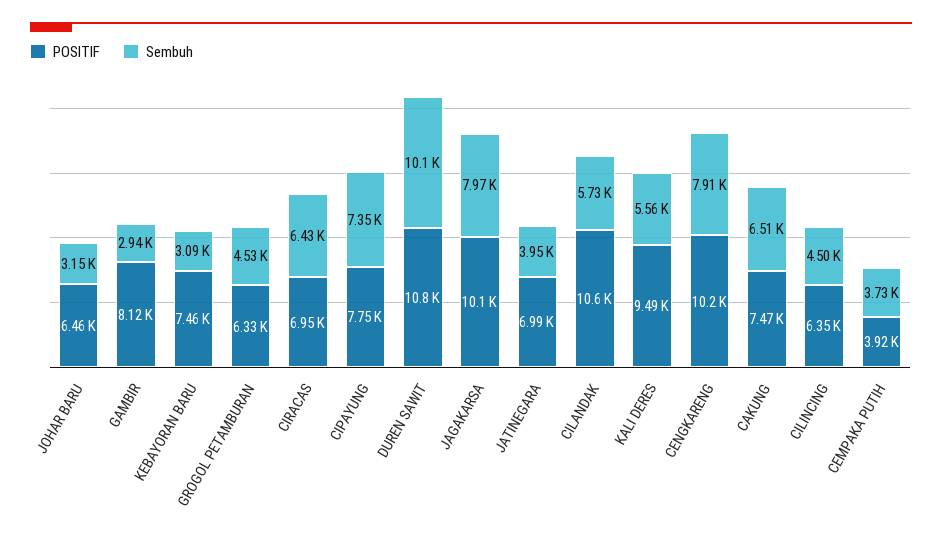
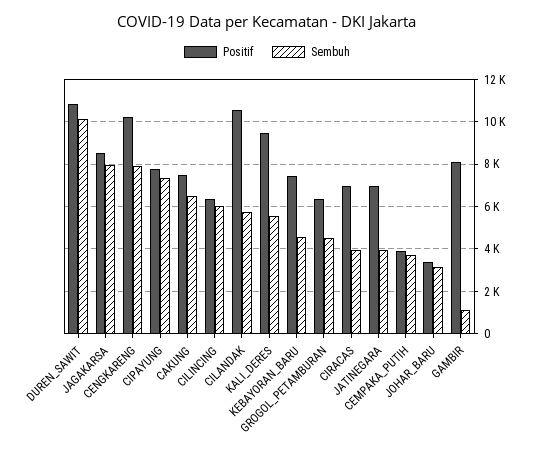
POSITIF, JOHAR BARU: 6460 -> 3500
Sembuh, GAMBIR: 2940 -> 1000
Sembuh, KEBAYORAN BARU: 3090 -> 4500
Sembuh, CIRACAS: 6430 -> 4000
POSITIF, JAGAKARSA: 10100 -> 8500
Sembuh, CILINCING: 4500 -> 6000

